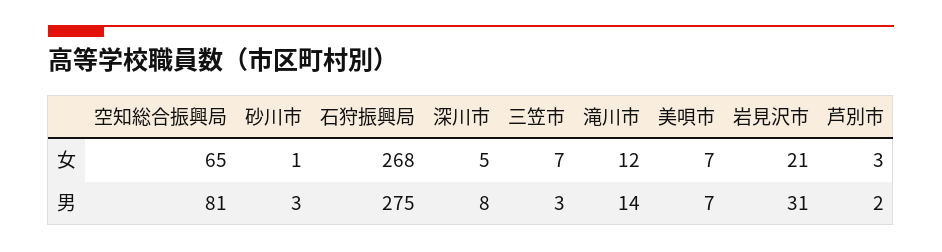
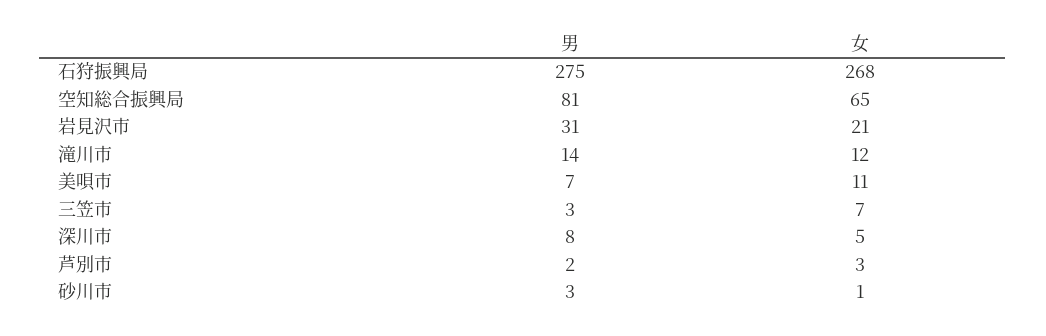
美唄市, 女: 7 -> 11

